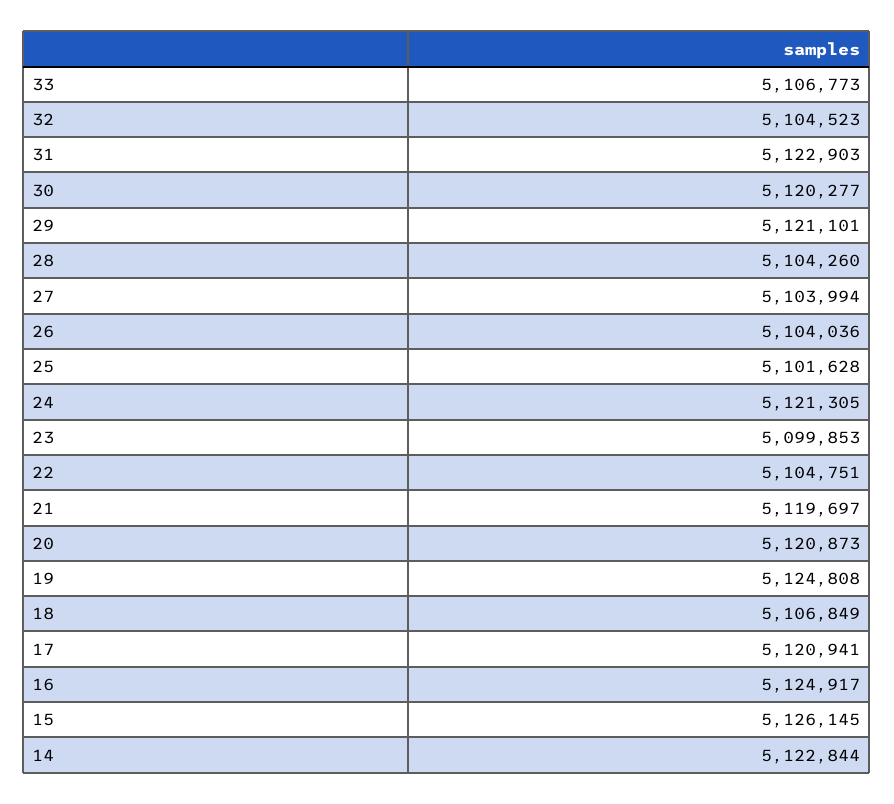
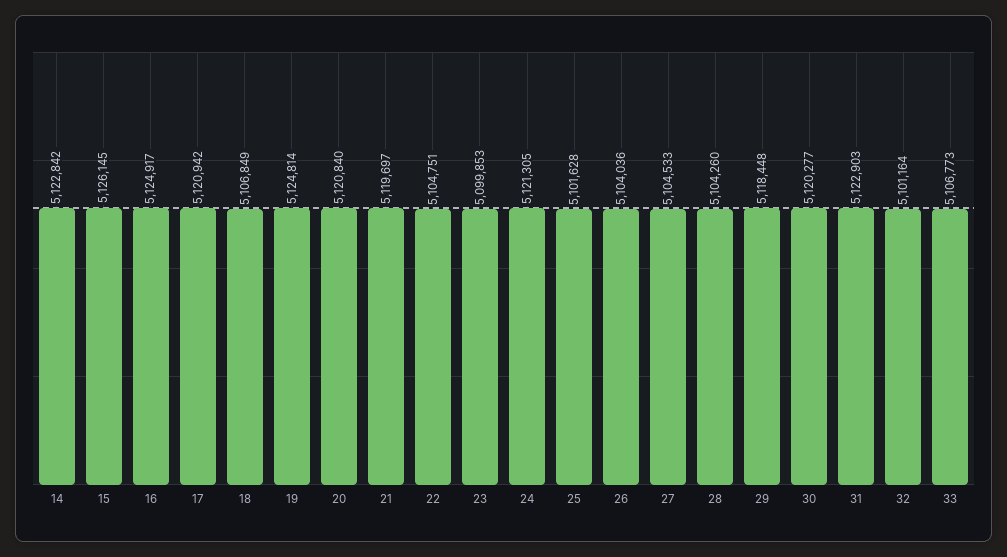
32: 5104523 -> 5101164
29: 5121101 -> 5118448
27: 5103994 -> 5104533
20: 5120873 -> 5120840
19: 5124808 -> 5124814
17: 5120941 -> 5120942
14: 5122844 -> 5122842

